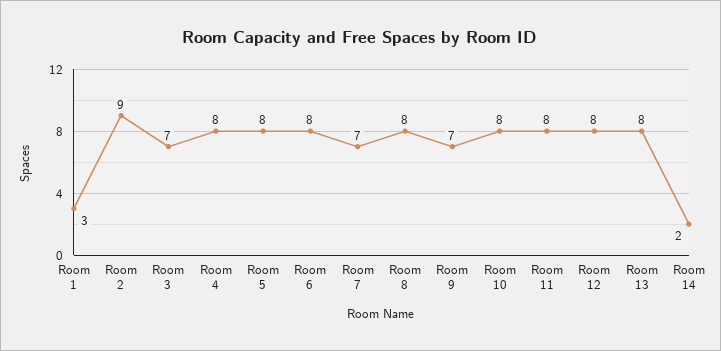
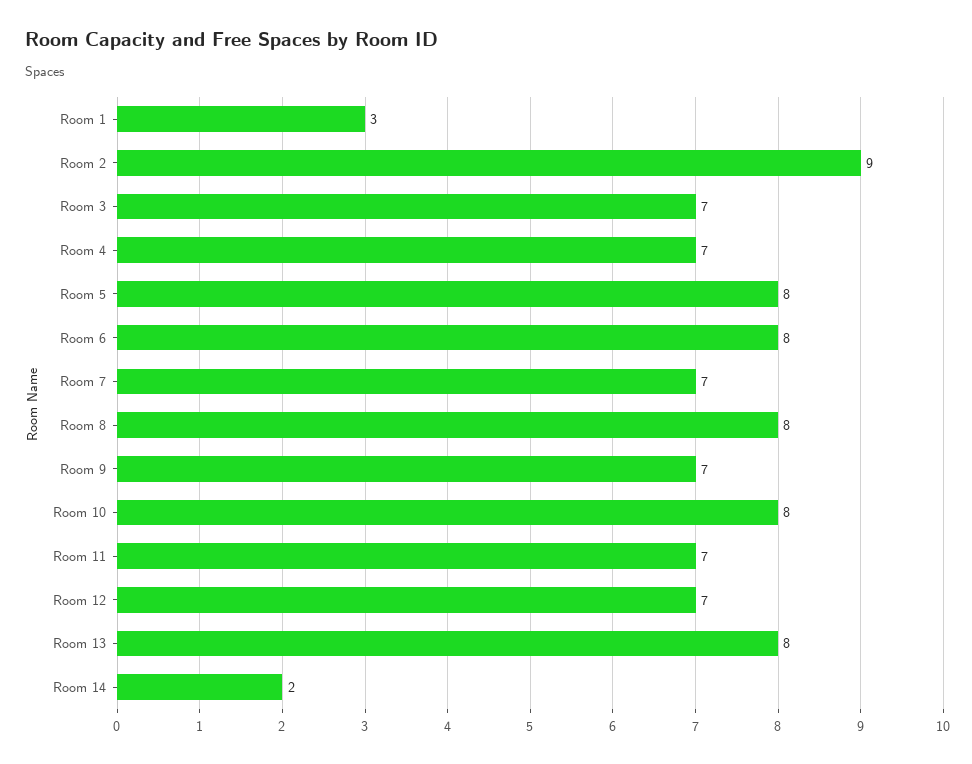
Room 4: 8 -> 7
Room 11: 8 -> 7
Room 12: 8 -> 7

